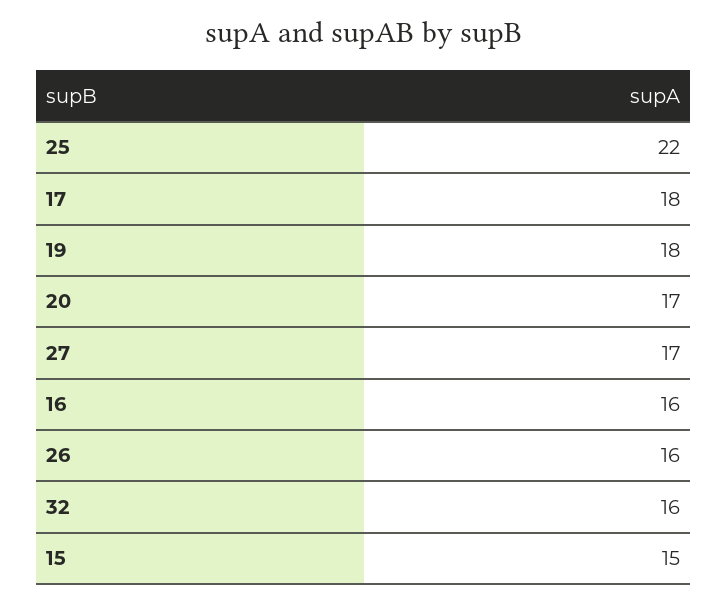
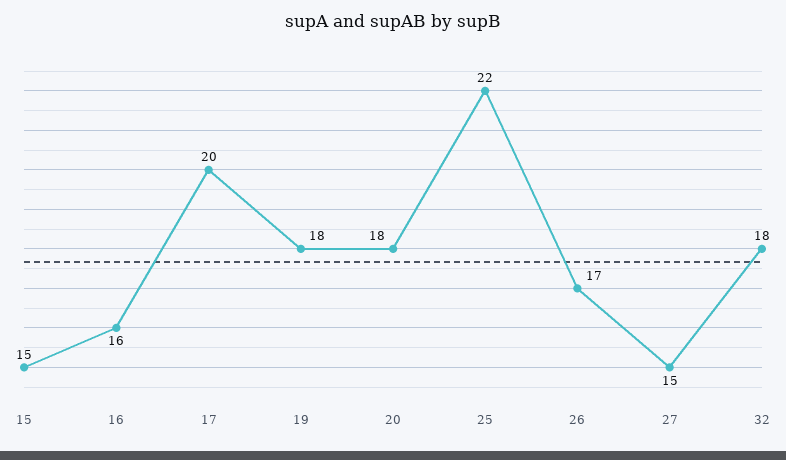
17: 18 -> 20
20: 17 -> 18
27: 17 -> 15
26: 16 -> 17
32: 16 -> 18

